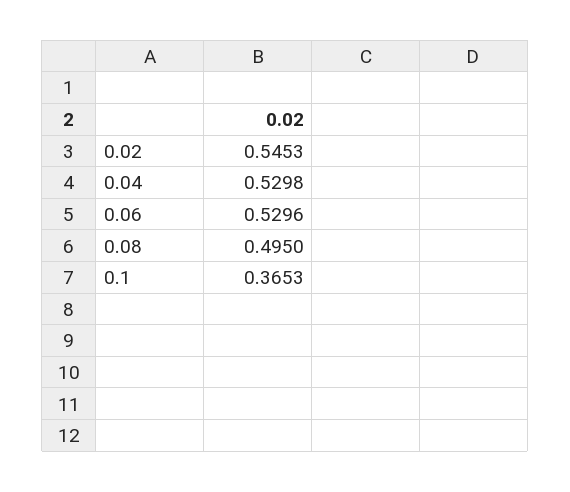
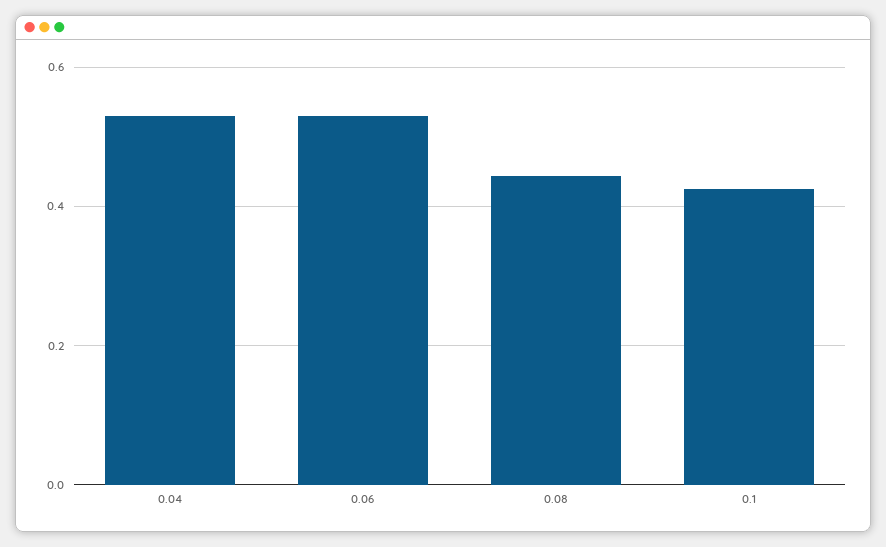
0.02: 0.5453 -> none
0.08: 0.495 -> 0.44
0.1: 0.3653 -> 0.42

